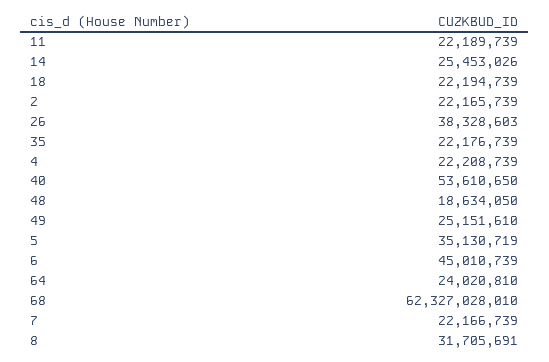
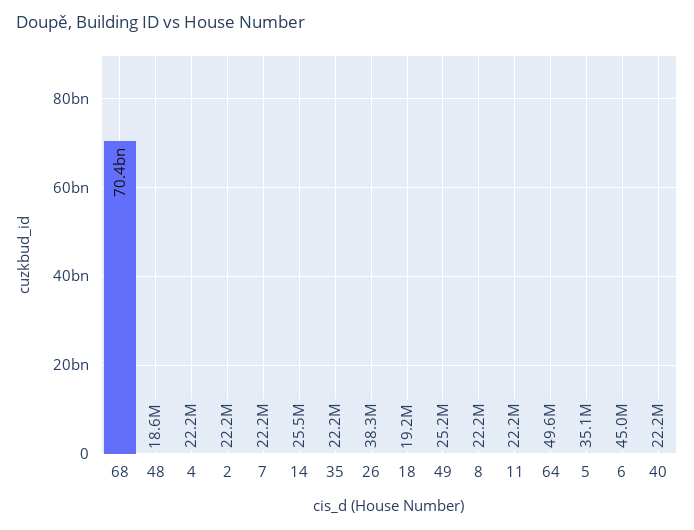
18: 22194739 -> 19200000
40: 53610650 -> 22200000
64: 24020810 -> 49600000
68: 62327028010 -> 70400000000
8: 31705691 -> 22200000

